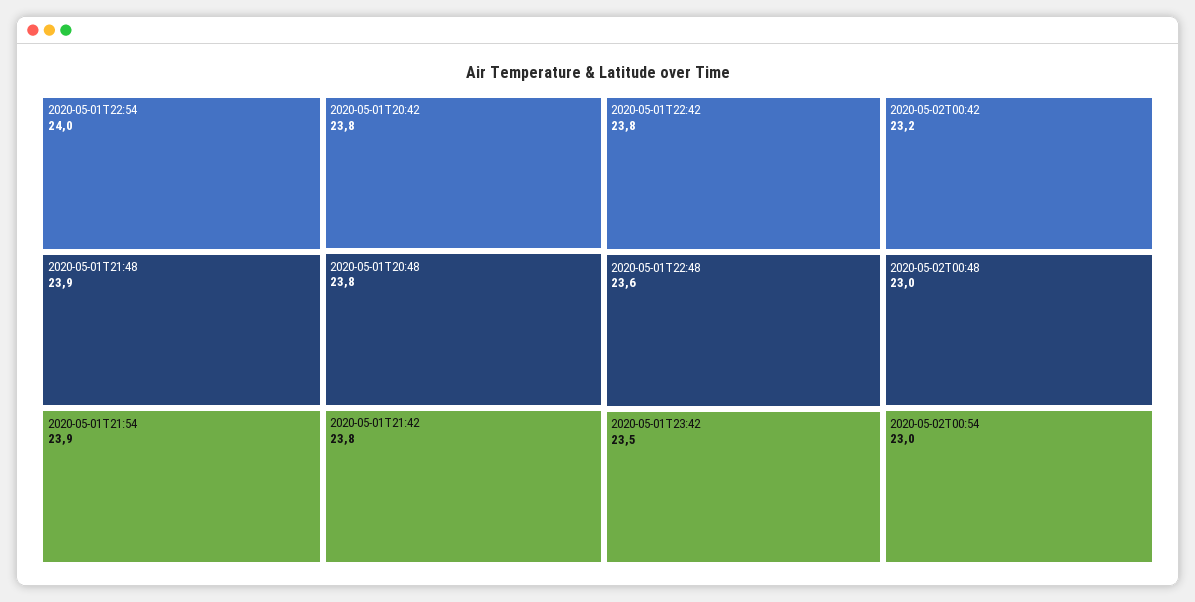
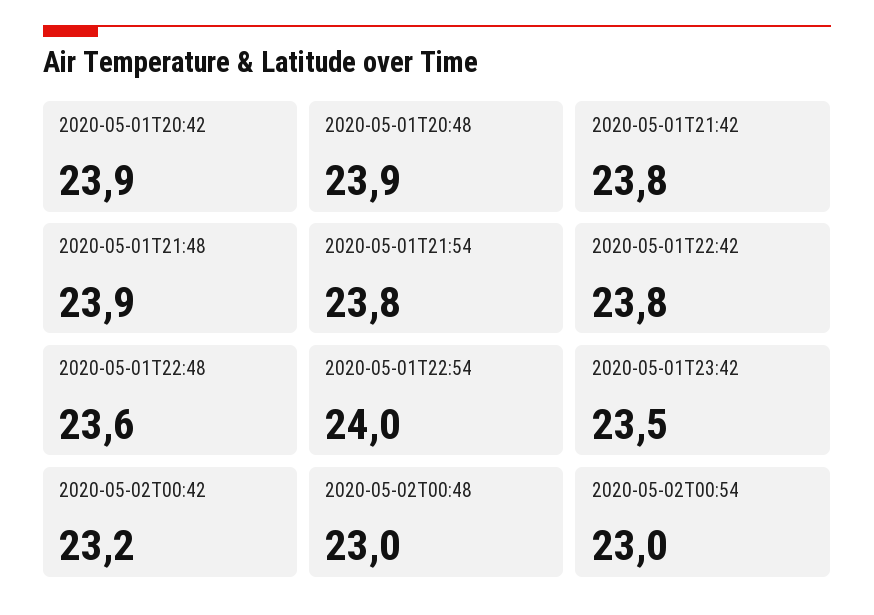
2020-05-01T21:54: 23.9 -> 23.8
2020-05-01T20:42: 23.8 -> 23.9
2020-05-01T20:48: 23.8 -> 23.9

